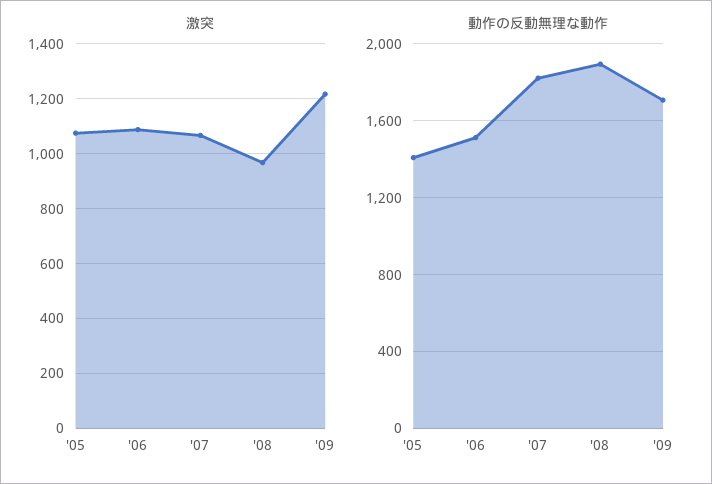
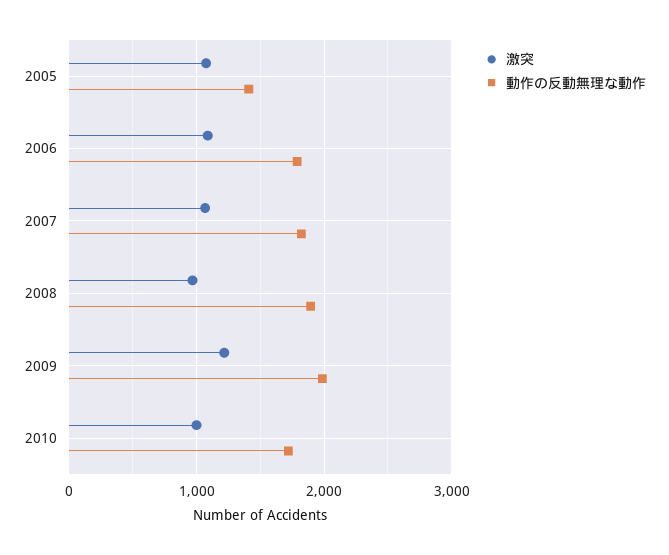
動作の反動無理な動作, '06: 1500 -> 1800
動作の反動無理な動作, '09: 1700 -> 2000
激突, 2010: none -> 1000
動作の反動無理な動作, 2010: none -> 1700

